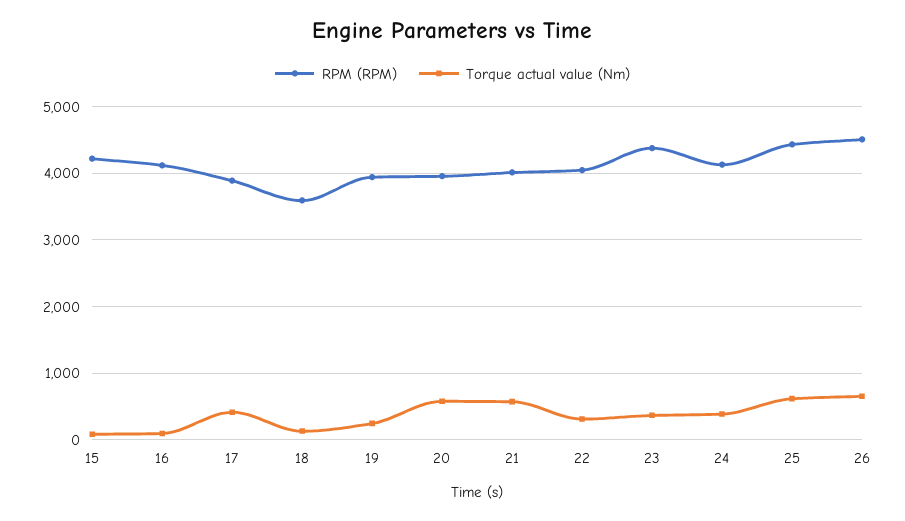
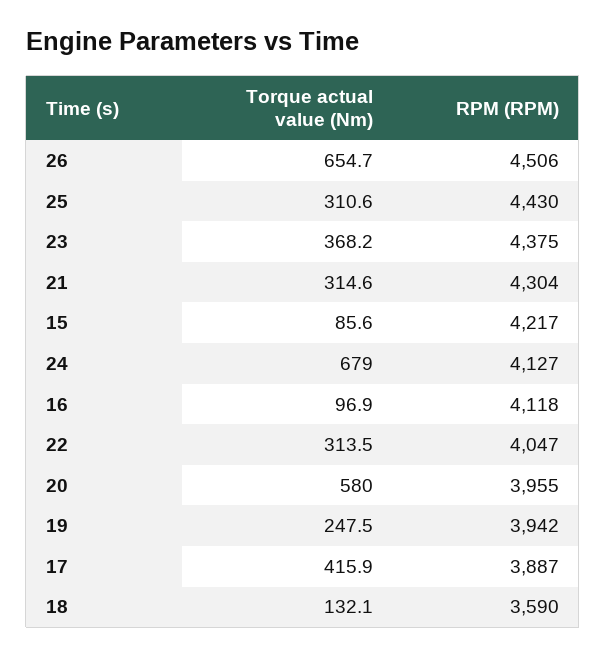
RPM (RPM), 21: 4000 -> 4304
Torque actual value (Nm), 21: 600 -> 314.6
Torque actual value (Nm), 24: 400 -> 679
Torque actual value (Nm), 25: 600 -> 310.6

